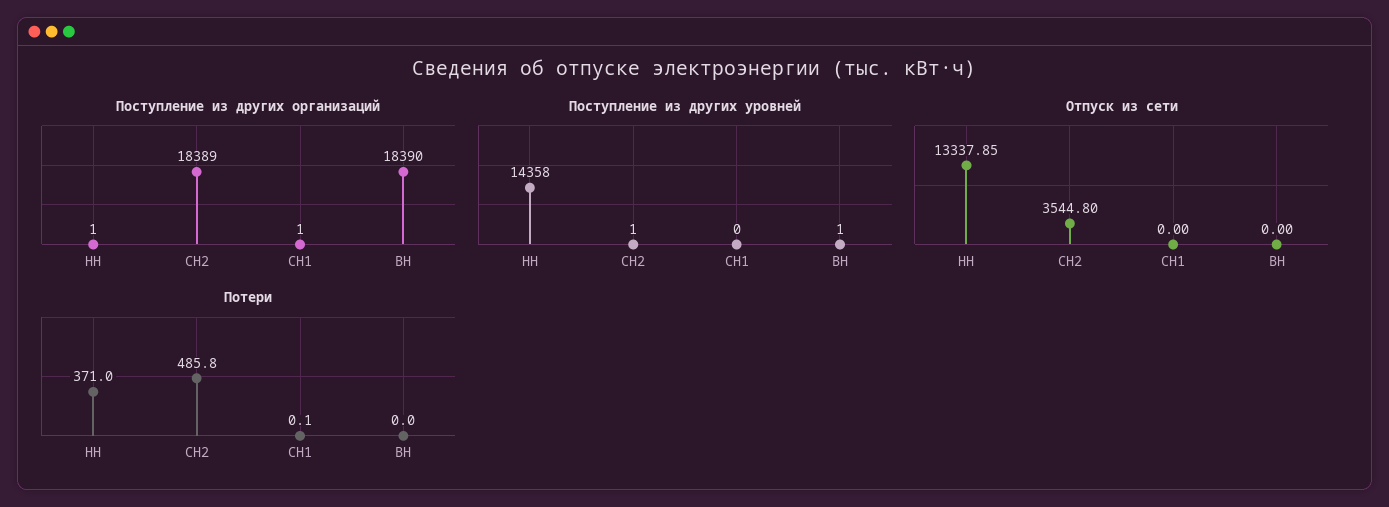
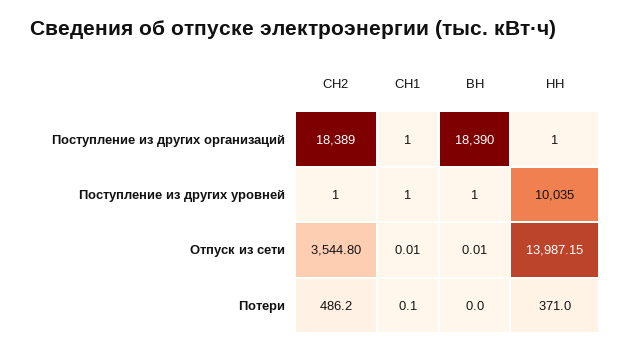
Поступление из других уровней, НН: 14358 -> 10035
Поступление из других уровней, СН1: 0 -> 1
Отпуск из сети, НН: 13337.85 -> 13987.15
Отпуск из сети, СН1: 0 -> 0.01
Отпуск из сети, ВН: 0 -> 0.01
Потери, СН2: 485.8 -> 486.2

